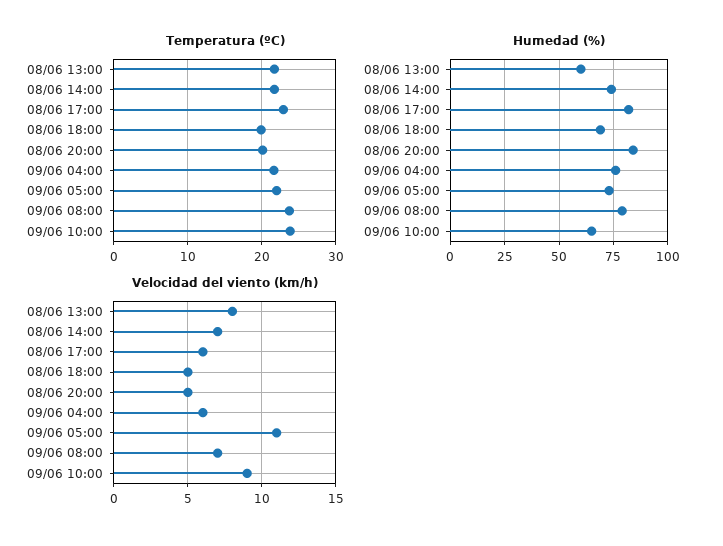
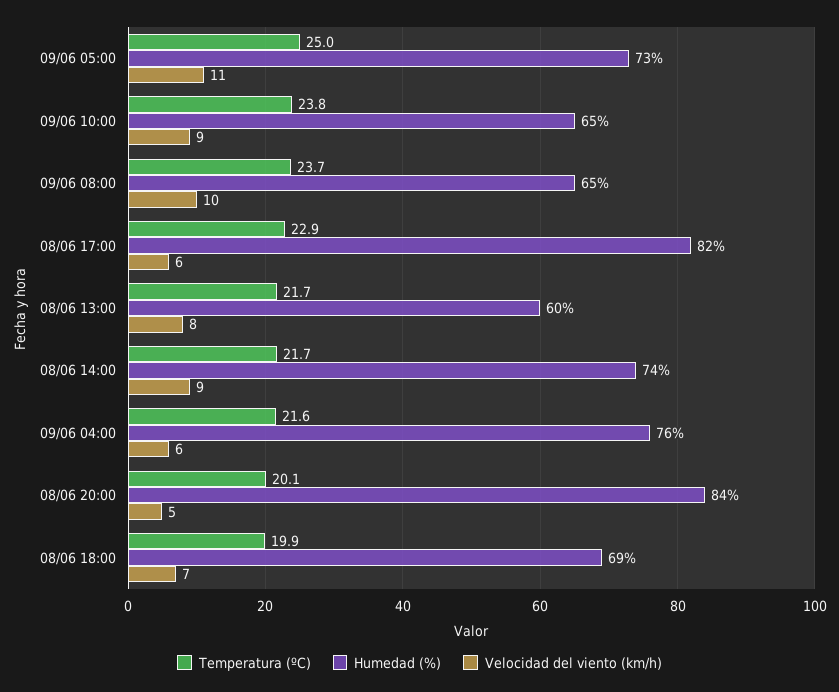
Temperatura (ºC), 09/06 05:00: 22 -> 25
Humedad (%), 09/06 08:00: 80 -> 65
Velocidad del viento (km/h), 08/06 14:00: 7 -> 9
Velocidad del viento (km/h), 08/06 18:00: 5 -> 7
Velocidad del viento (km/h), 09/06 08:00: 7 -> 10

